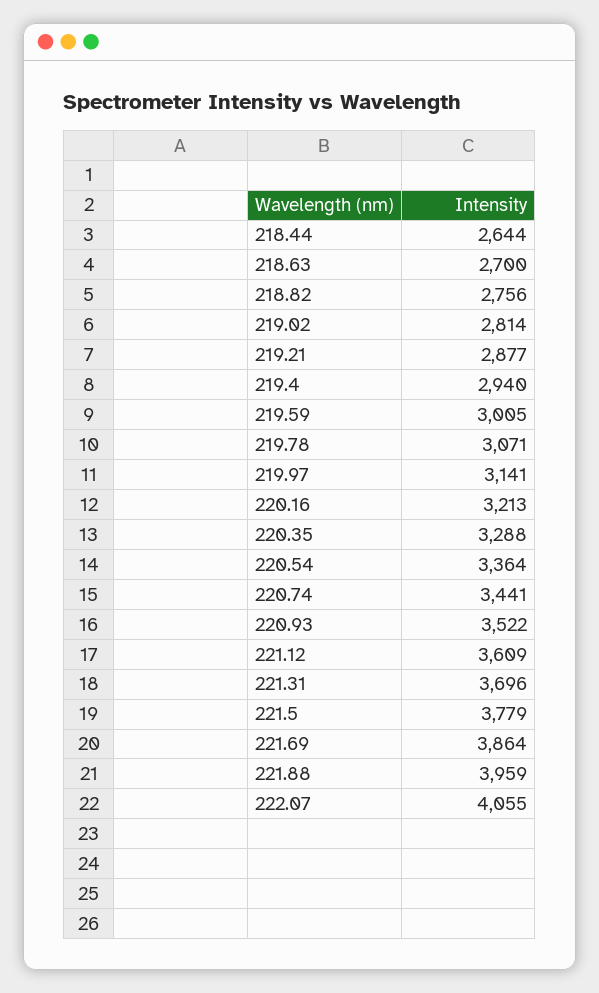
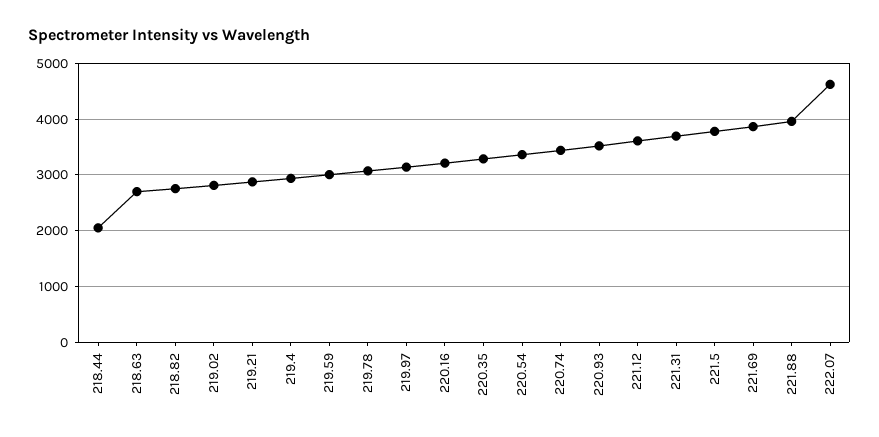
218.44: 2644 -> 2000
222.07: 4055 -> 4600

